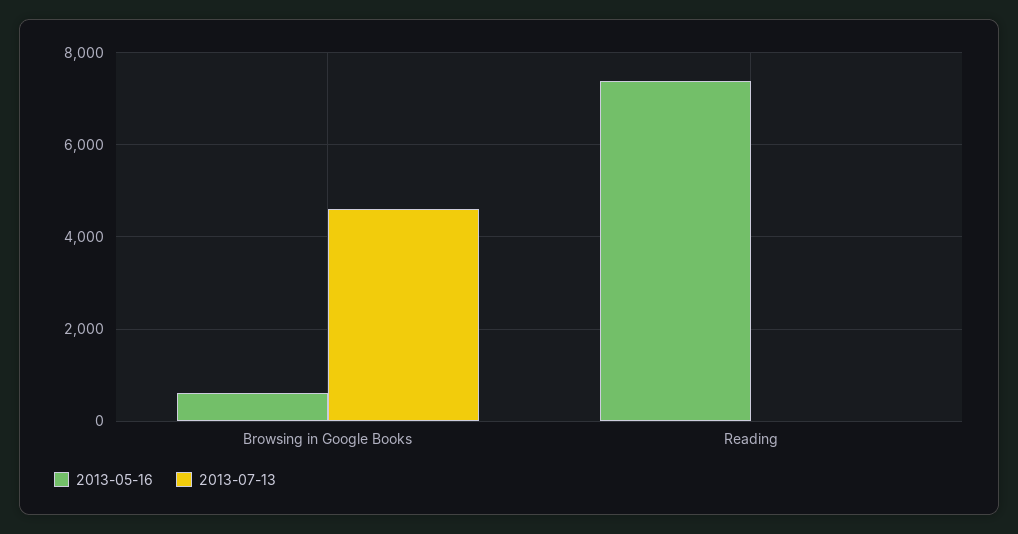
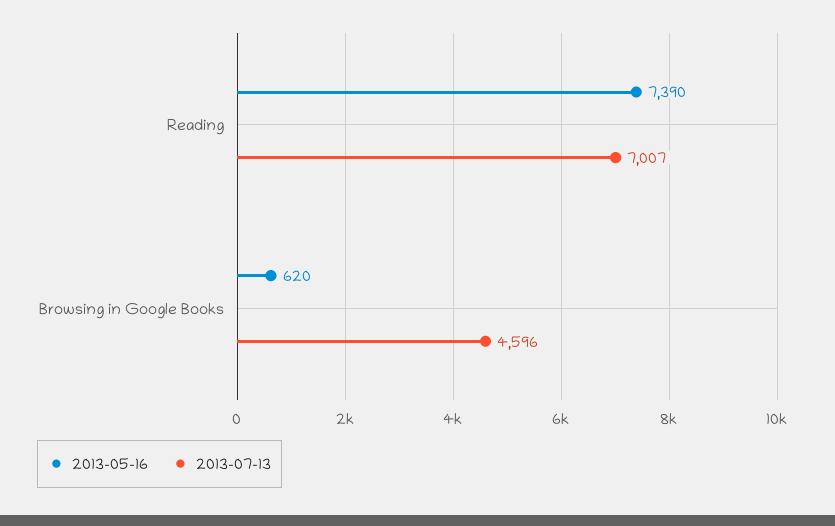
2013-07-13, Reading: 0 -> 7007

